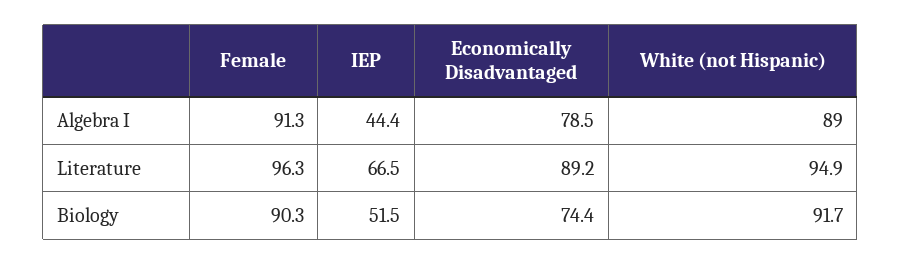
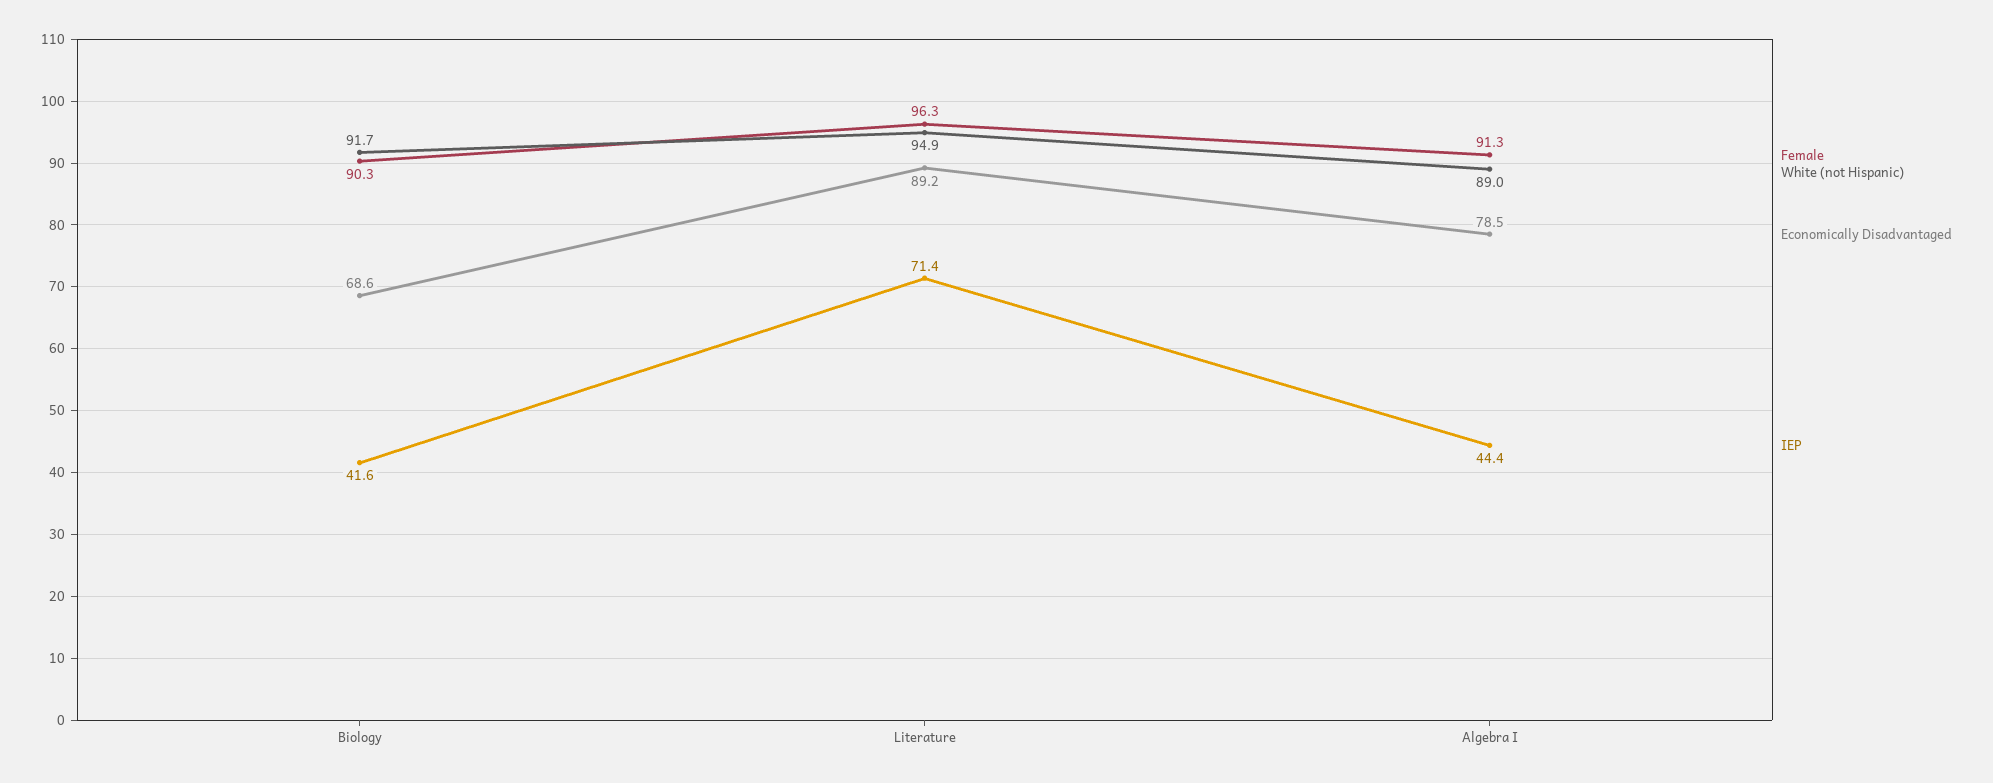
IEP, Literature: 66.5 -> 71.4
IEP, Biology: 51.5 -> 41.6
Economically Disadvantaged, Biology: 74.4 -> 68.6

